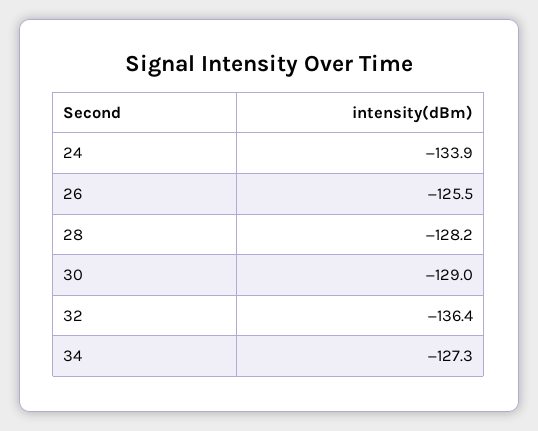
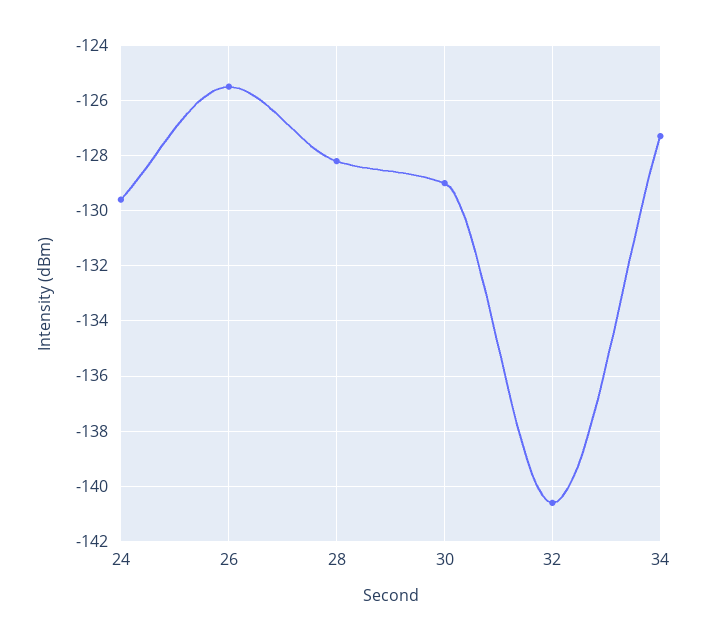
24: -133.9 -> -129.5
32: -136.4 -> -140.5

